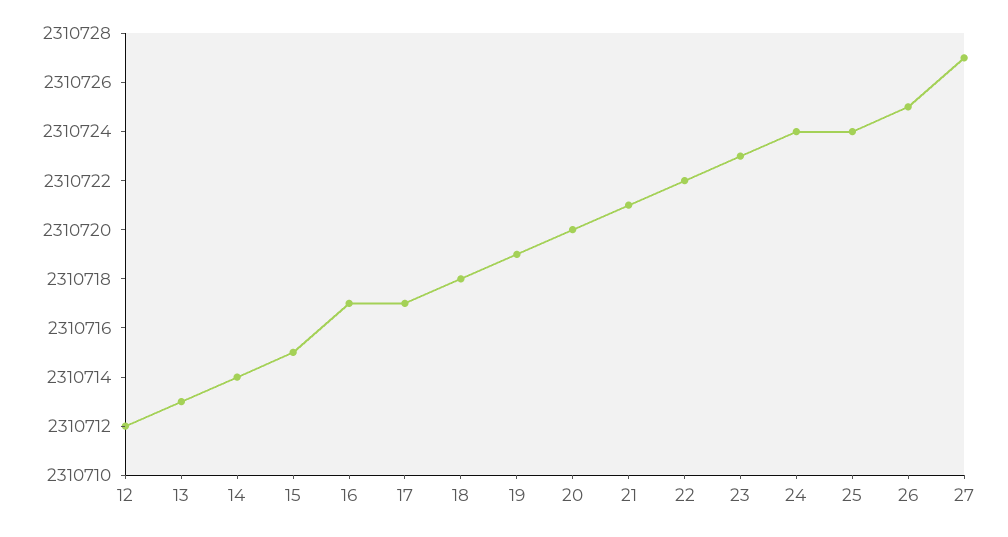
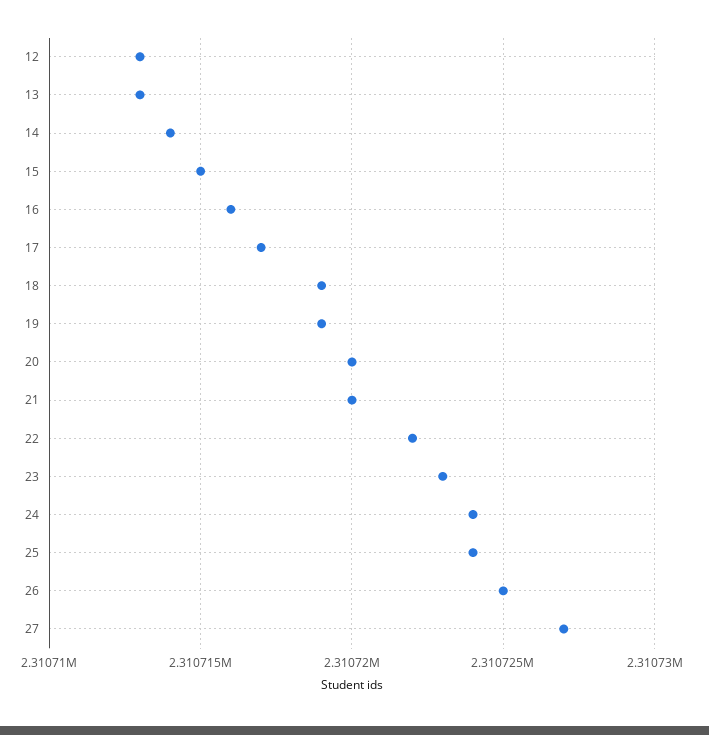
12: 2310712 -> 2310713
16: 2310717 -> 2310716
18: 2310718 -> 2310719
21: 2310721 -> 2310720

